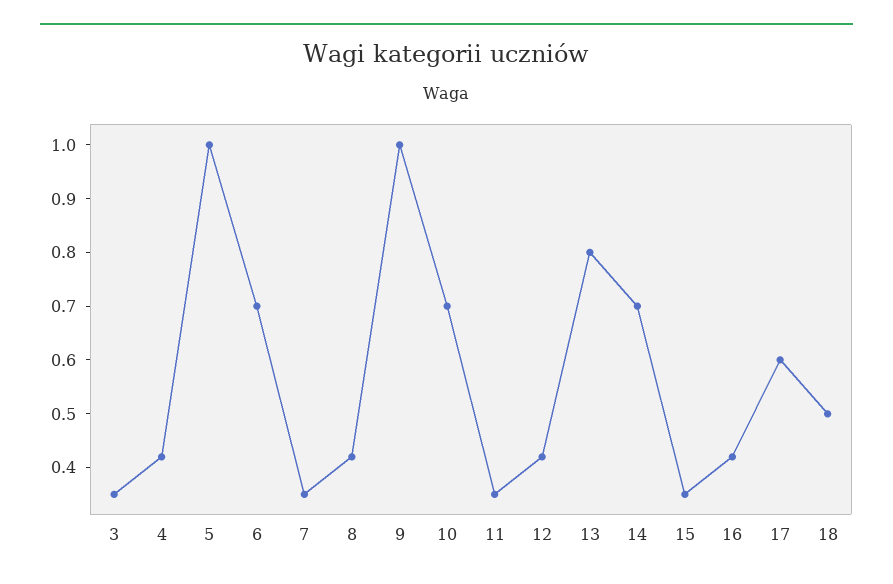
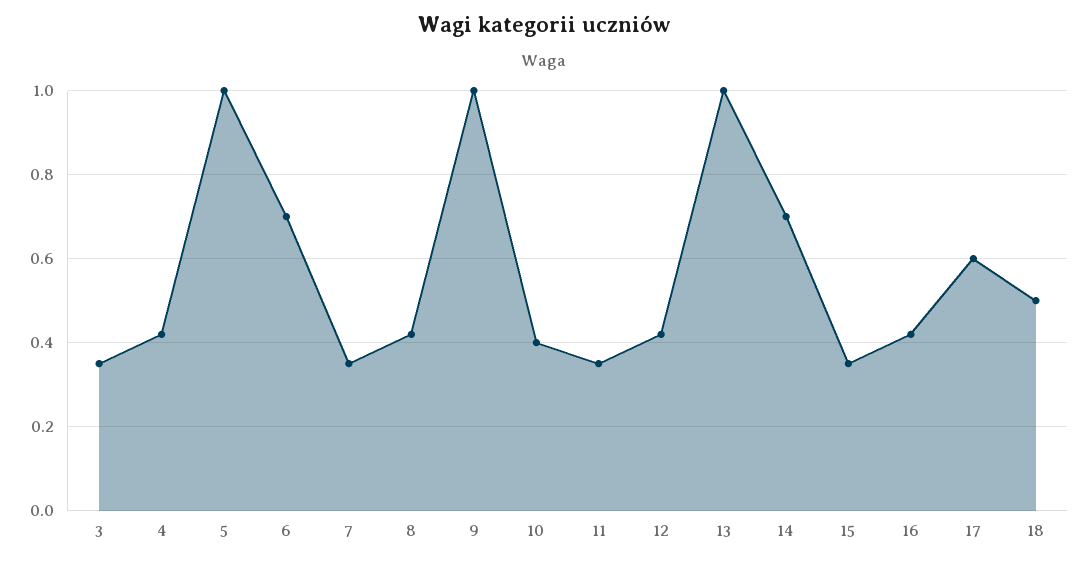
10: 0.7 -> 0.4
13: 0.8 -> 1

